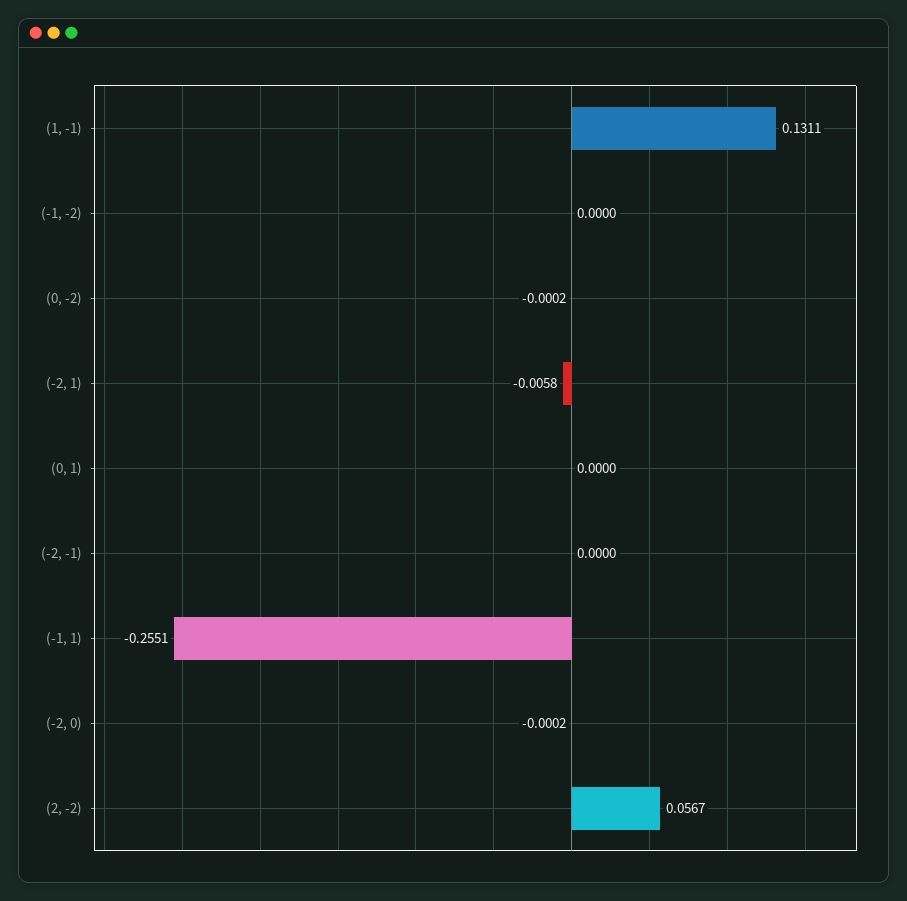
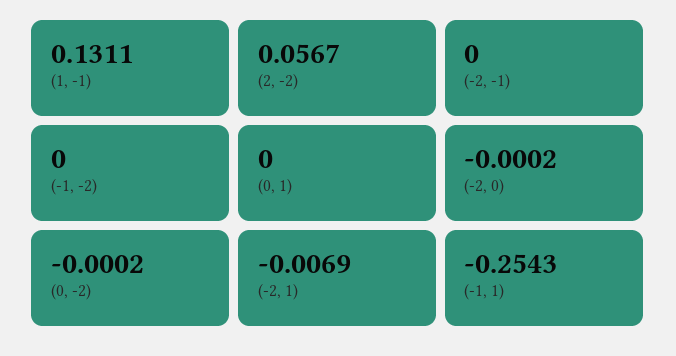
(-2, 1): -0.0058 -> -0.0069
(-1, 1): -0.2551 -> -0.2543

